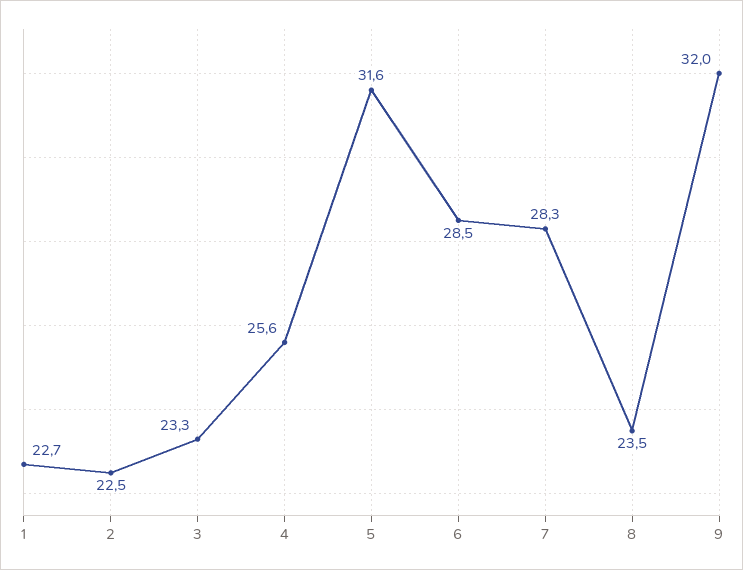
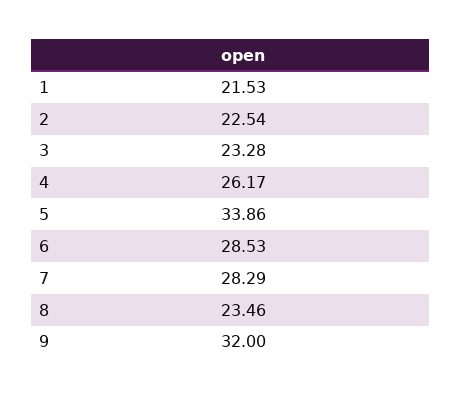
1: 22.7 -> 21.53
4: 25.6 -> 26.17
5: 31.6 -> 33.86

